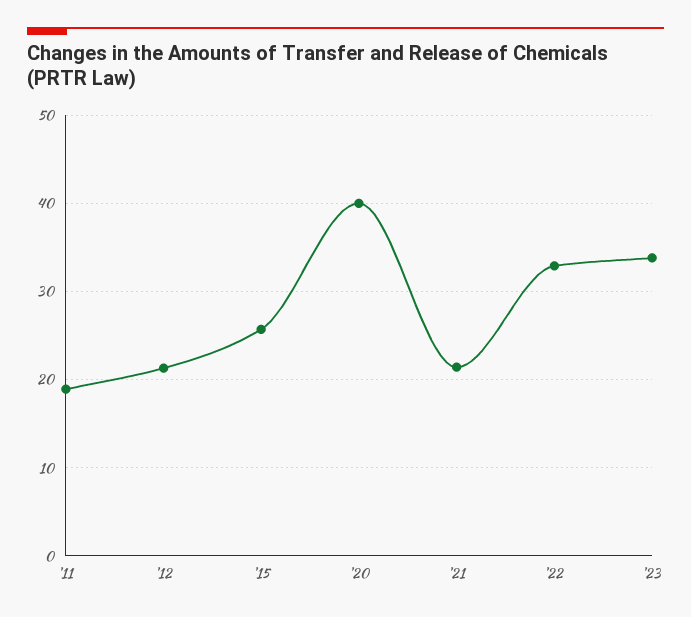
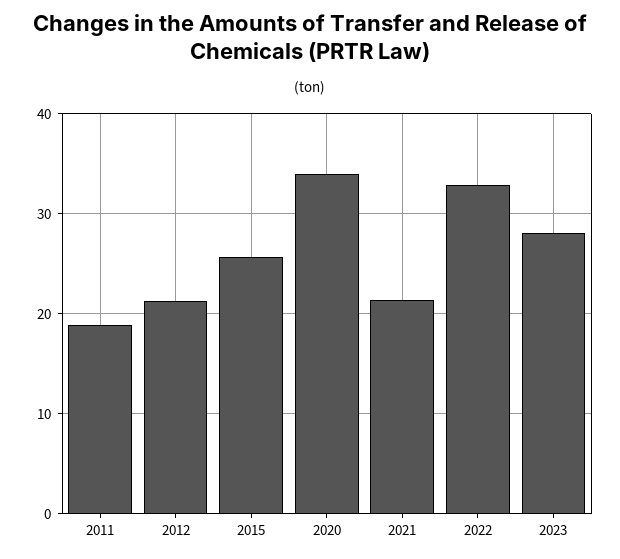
'20: 40 -> 34
'23: 34 -> 28

